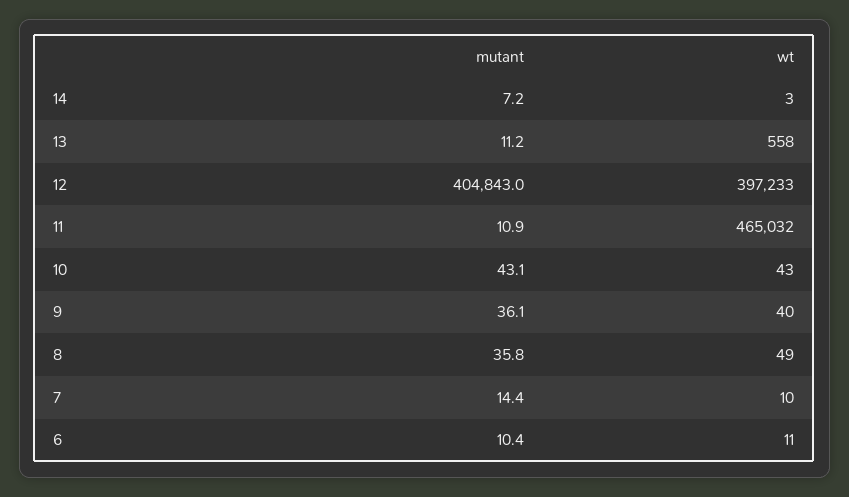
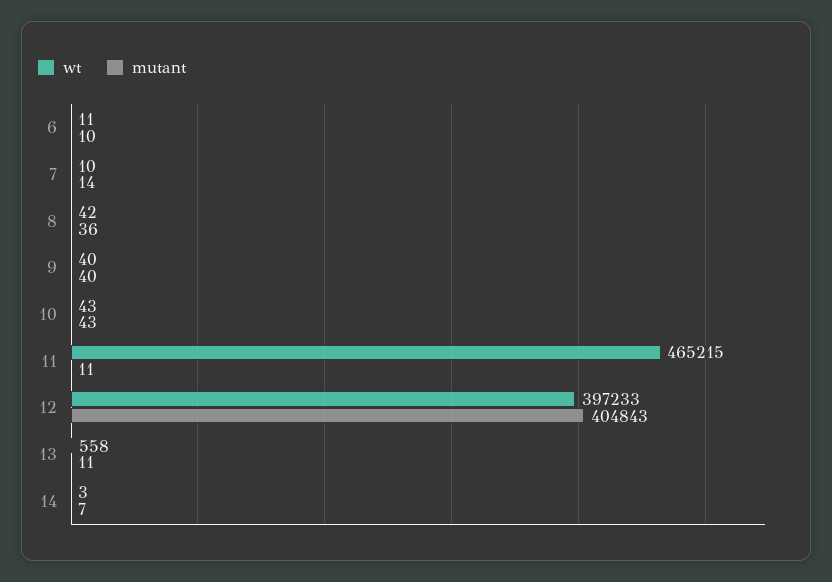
wt, 11: 465032 -> 465215
mutant, 9: 36.1 -> 40
wt, 8: 49 -> 42

